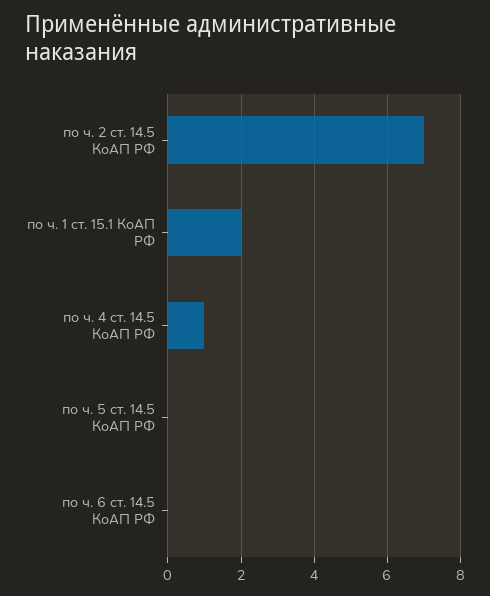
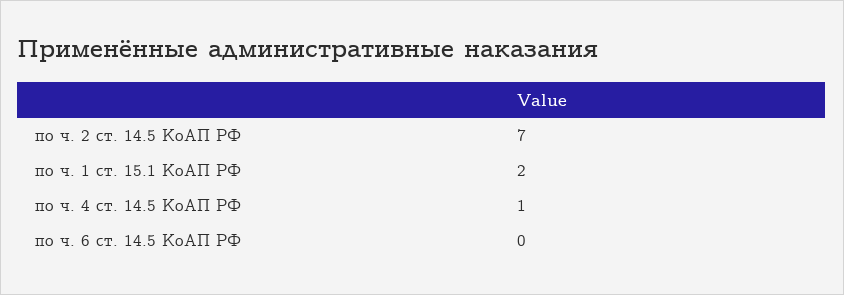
по ч. 5 ст. 14.5 КоАП РФ: 0 -> none

